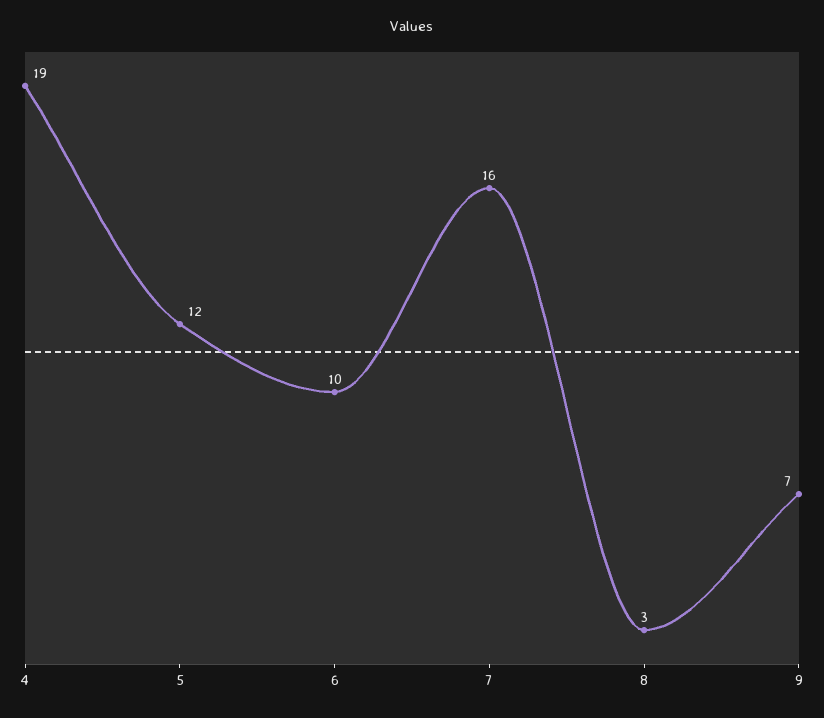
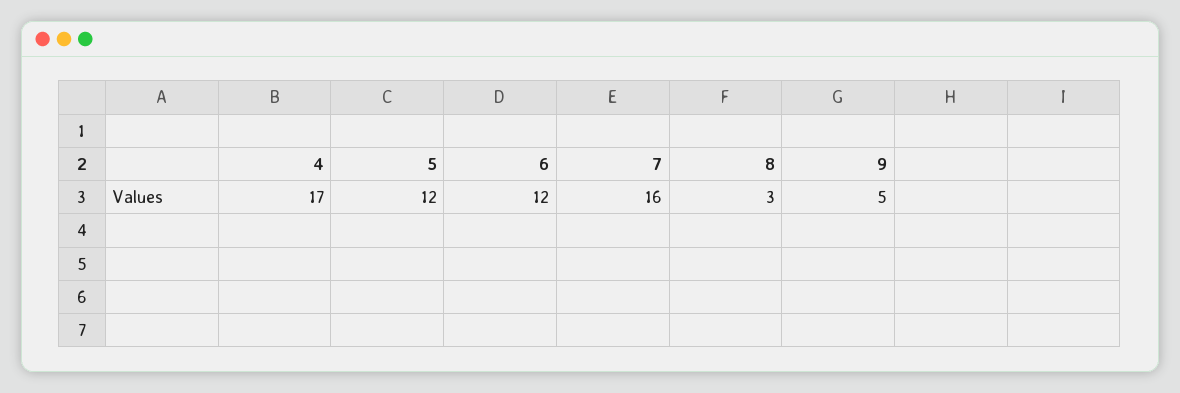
4: 19 -> 17
6: 10 -> 12
9: 7 -> 5

